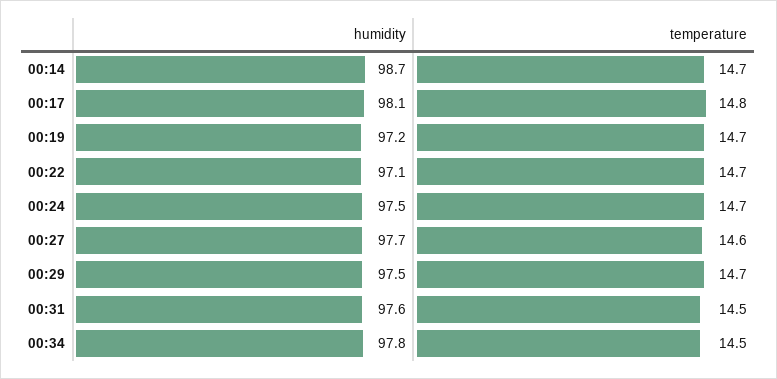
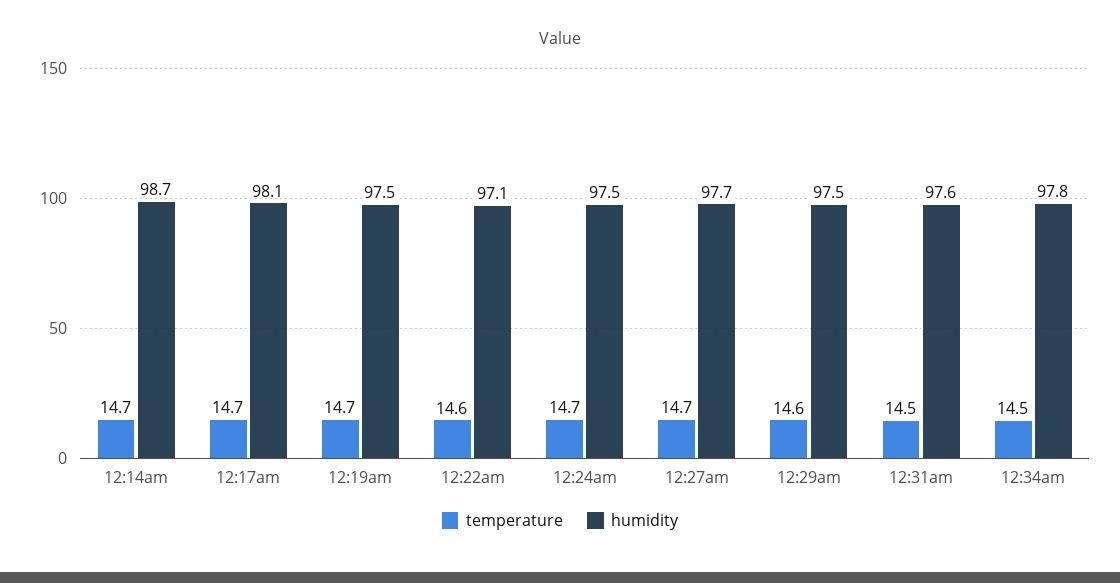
temperature, 00:17: 14.8 -> 14.7
humidity, 00:19: 97.2 -> 97.5
temperature, 00:22: 14.7 -> 14.6
temperature, 00:27: 14.6 -> 14.7
temperature, 00:29: 14.7 -> 14.6

